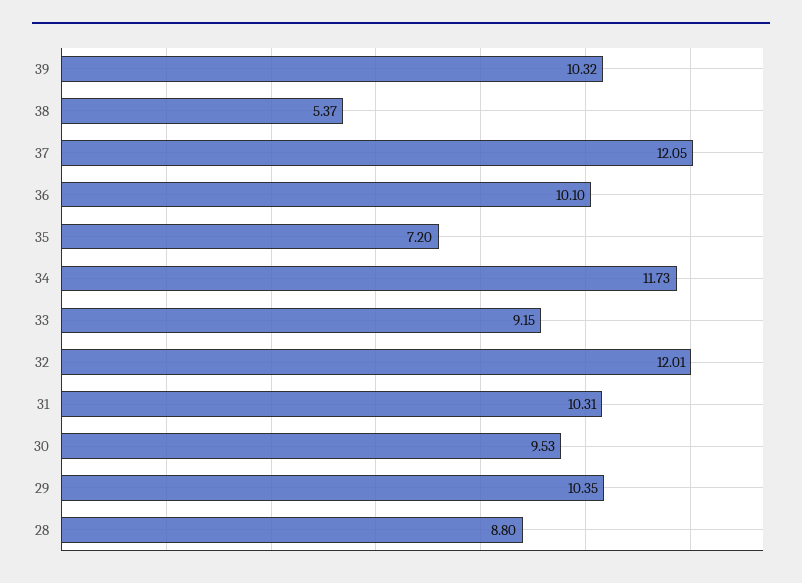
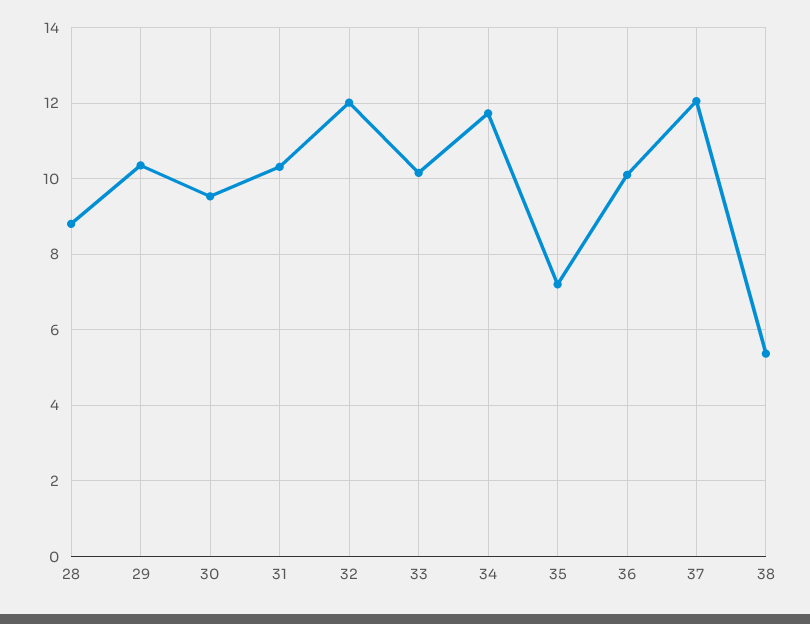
39: 10.32 -> none
33: 9.15 -> 10.2

